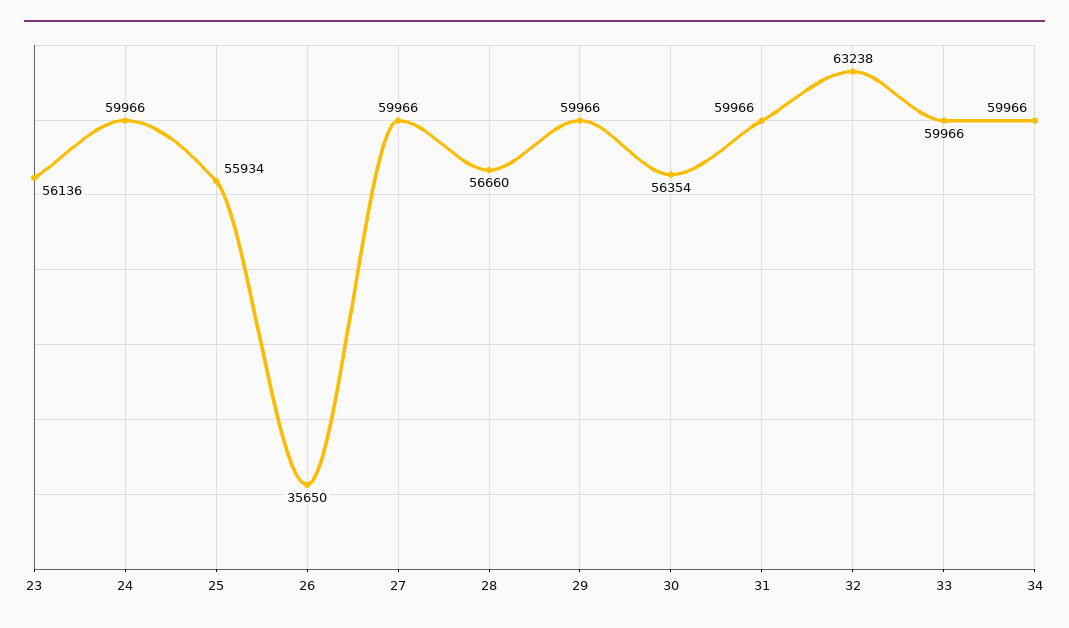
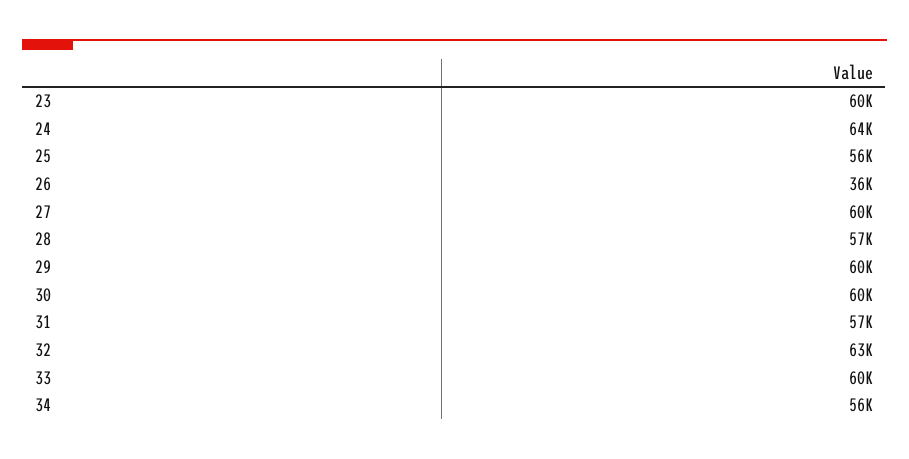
23: 56136 -> 60000
24: 59966 -> 64000
30: 56354 -> 60000
31: 59966 -> 57000
34: 59966 -> 56000

